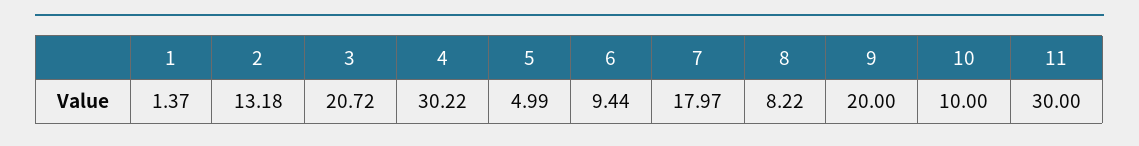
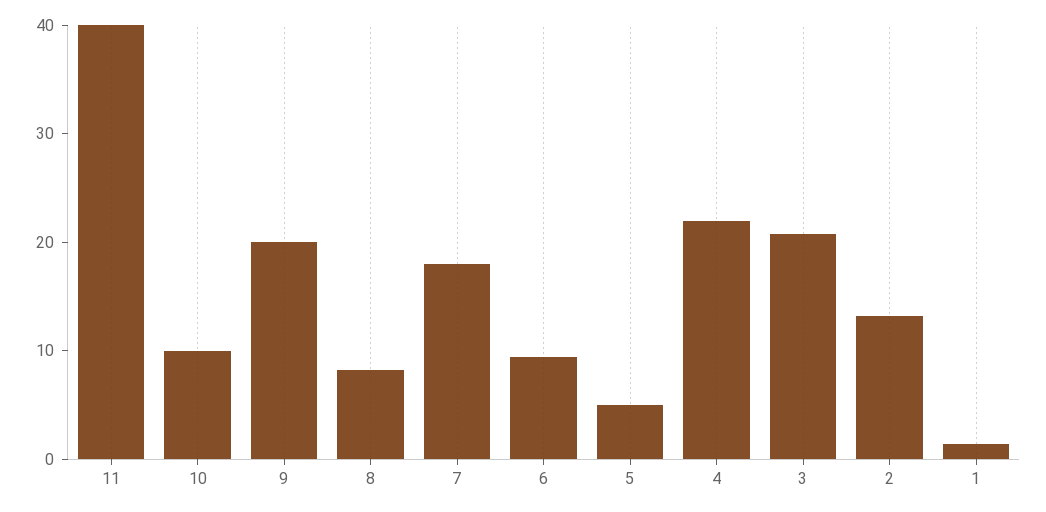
4: 30.22 -> 22
11: 30 -> 40

